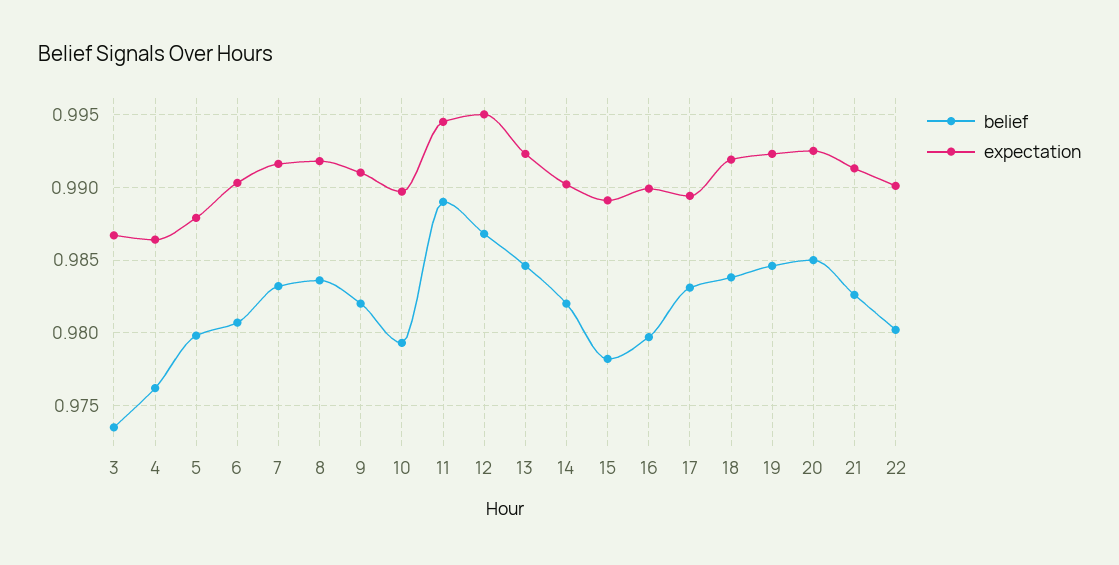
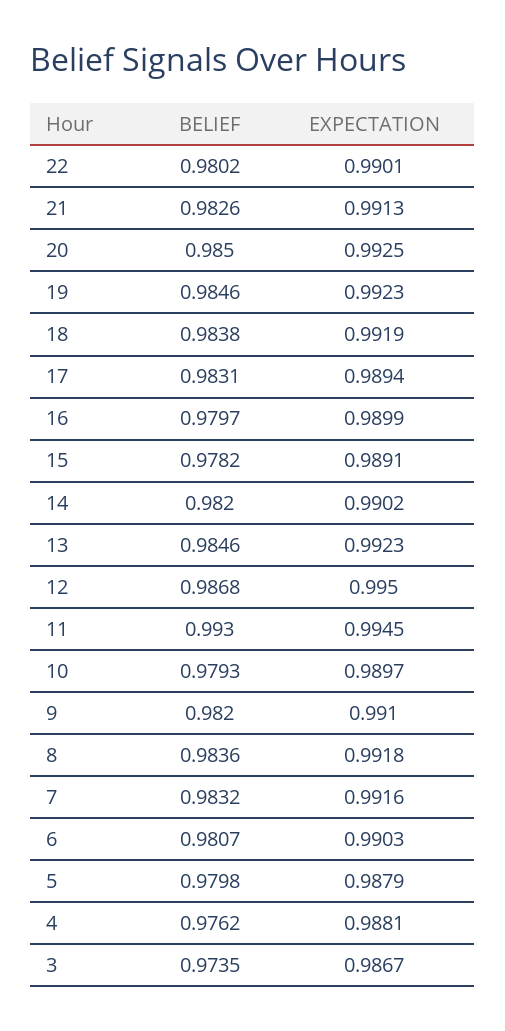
expectation, 4: 0.9865 -> 0.9881
belief, 11: 0.989 -> 0.993

